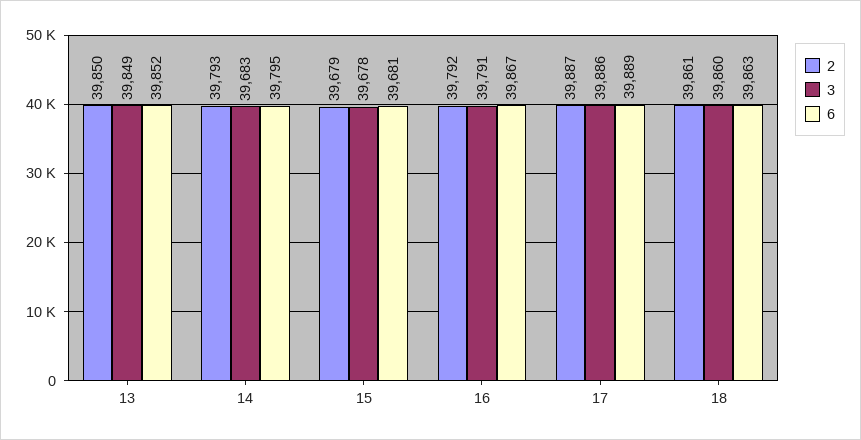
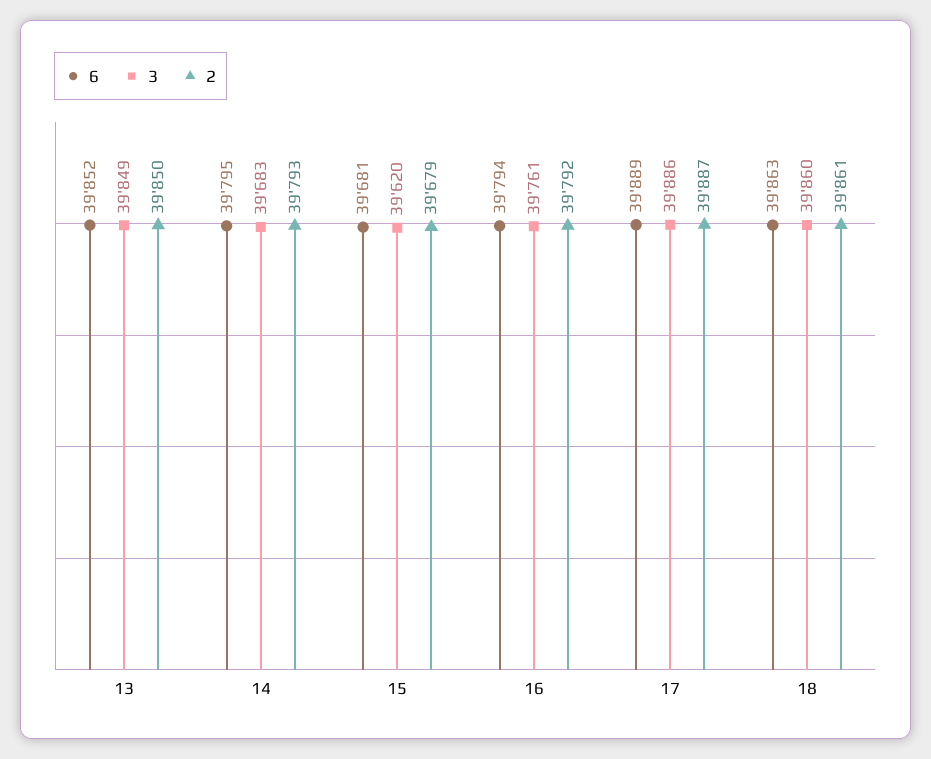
3, 15: 39678 -> 39620
3, 16: 39791 -> 39761
6, 16: 39867 -> 39794

